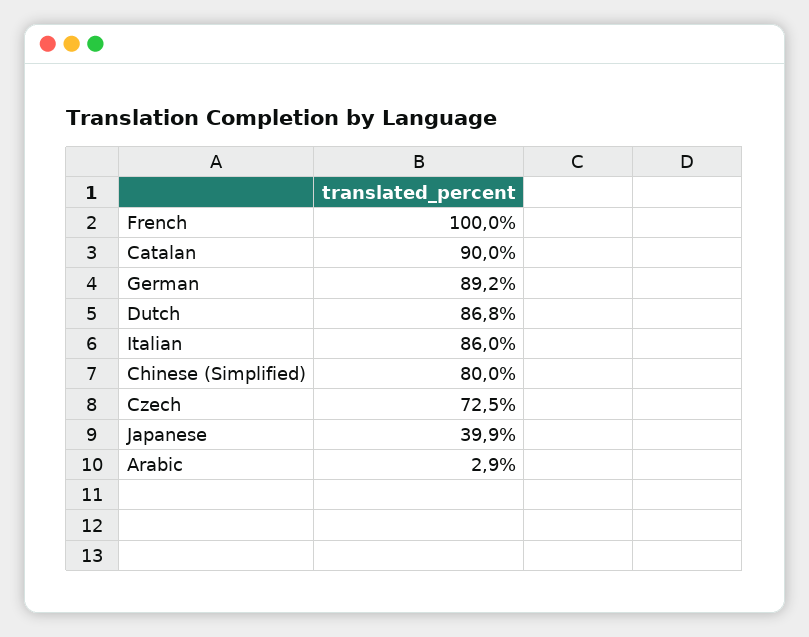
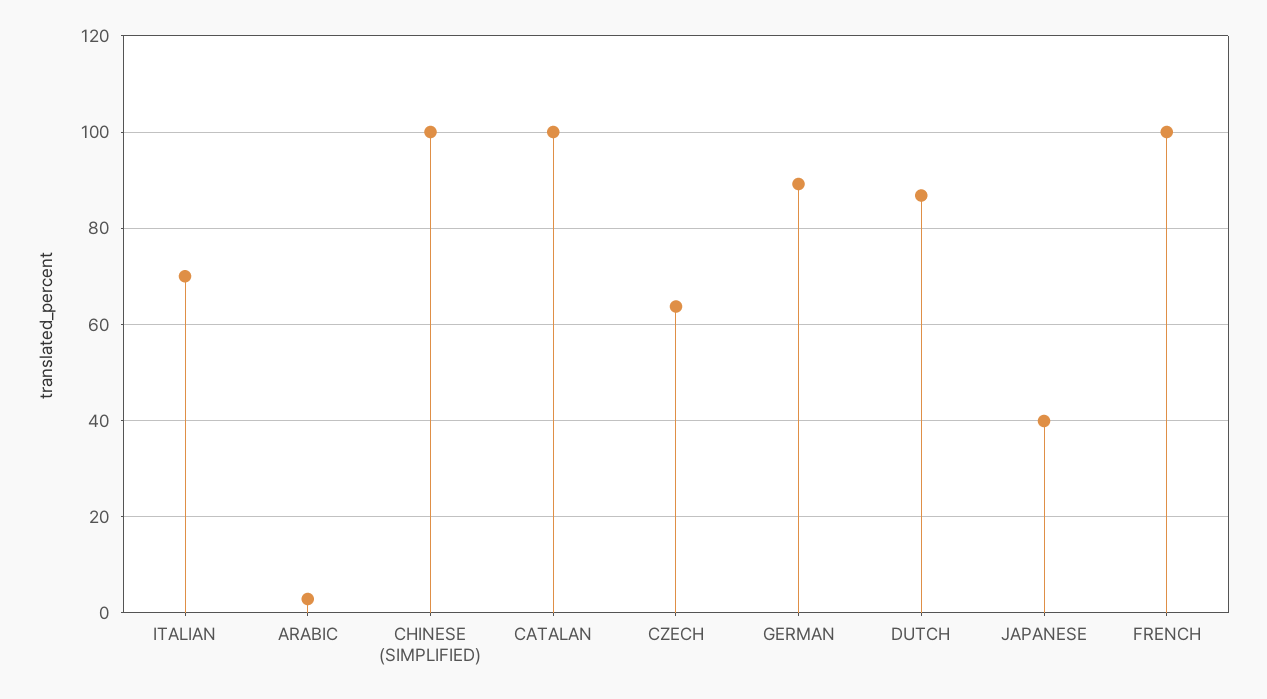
Catalan: 90 -> 100
Italian: 86 -> 70
Chinese (Simplified): 80 -> 100
Czech: 72.5 -> 64

